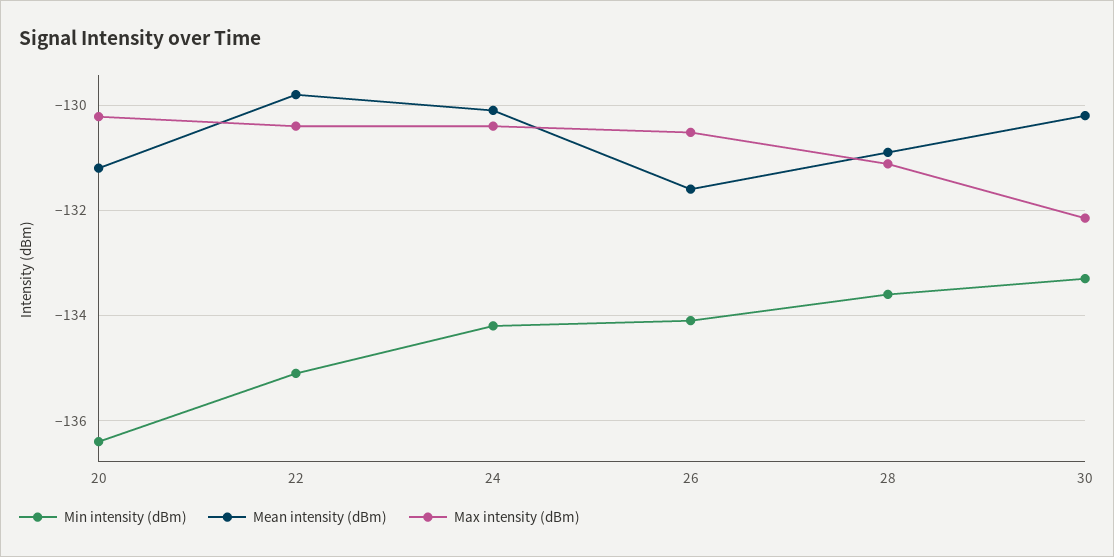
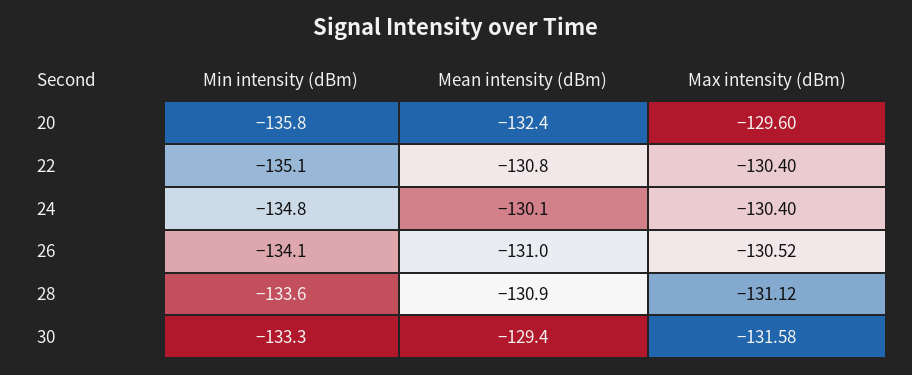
Min intensity (dBm), 20: -136.4 -> -135.8
Mean intensity (dBm), 20: -131.2 -> -132.4
Max intensity (dBm), 20: -130.2 -> -129.6
Mean intensity (dBm), 22: -129.8 -> -130.8
Min intensity (dBm), 24: -134.2 -> -134.8
Mean intensity (dBm), 26: -131.6 -> -131
Mean intensity (dBm), 30: -130.2 -> -129.4
Max intensity (dBm), 30: -132.2 -> -131.58

